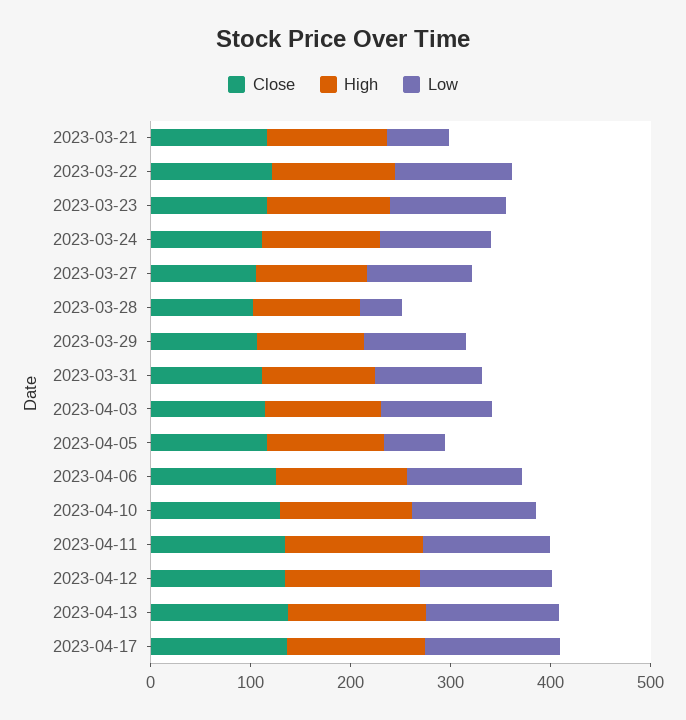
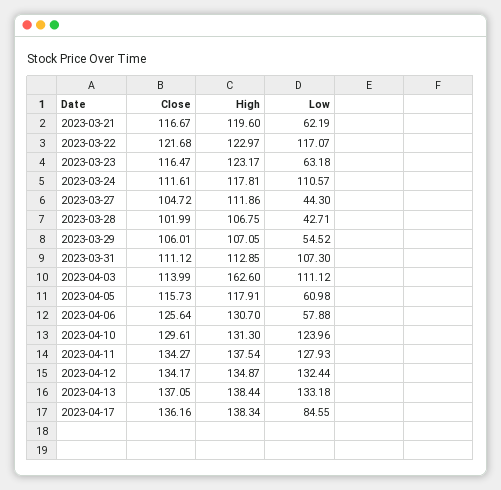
Low, 2023-03-23: 120 -> 63.18
Low, 2023-03-27: 100 -> 44.3
Low, 2023-03-29: 100 -> 54.52
High, 2023-04-03: 120 -> 162.6
Low, 2023-04-06: 120 -> 57.88
Low, 2023-04-17: 140 -> 84.55

